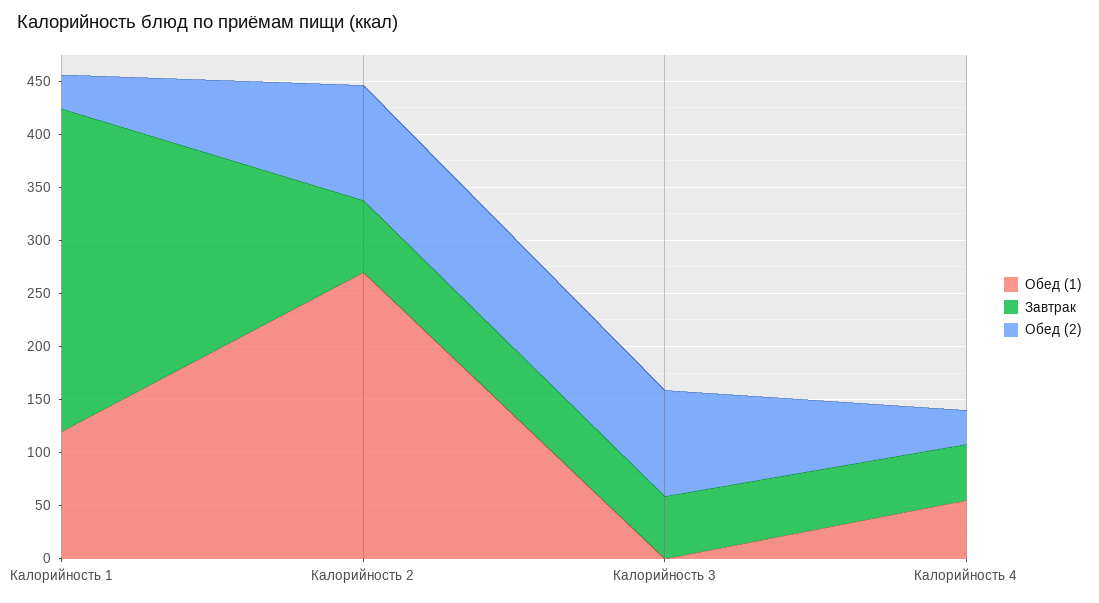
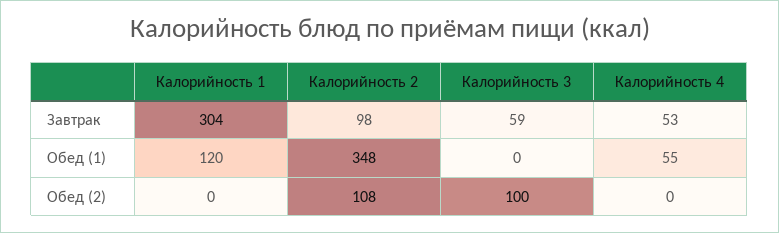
Обед (2), Калорийность 1: 30 -> 0
Обед (1), Калорийность 2: 270 -> 348
Завтрак, Калорийность 2: 70 -> 98
Обед (2), Калорийность 4: 30 -> 0

